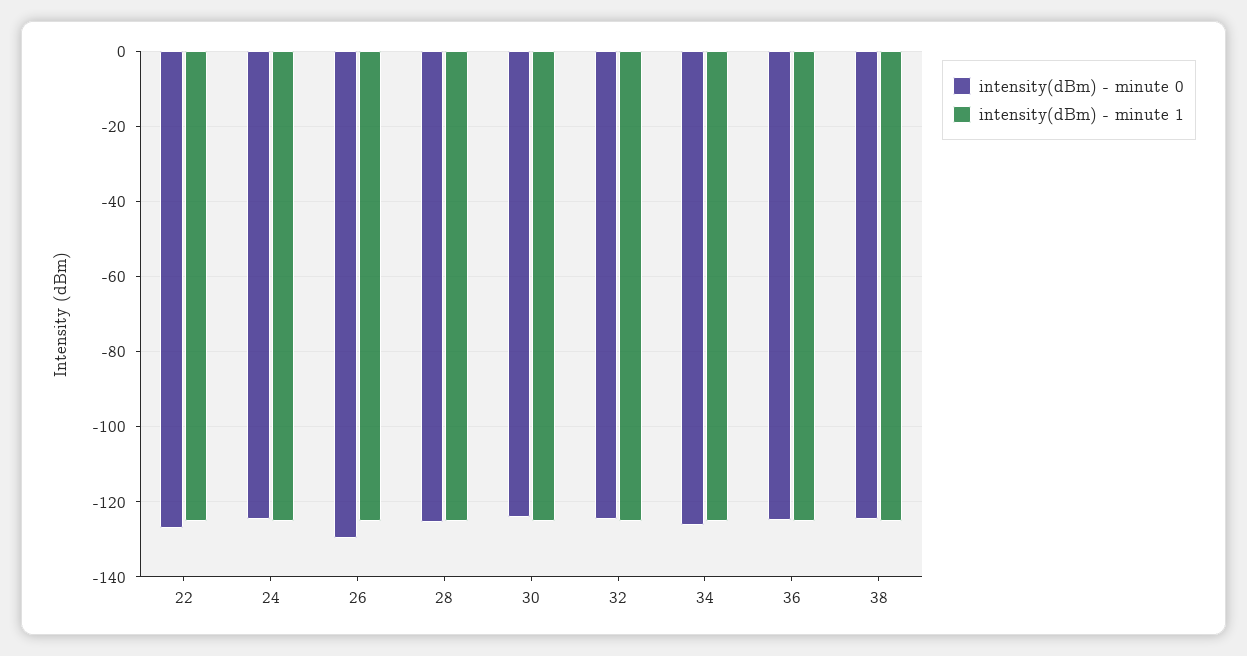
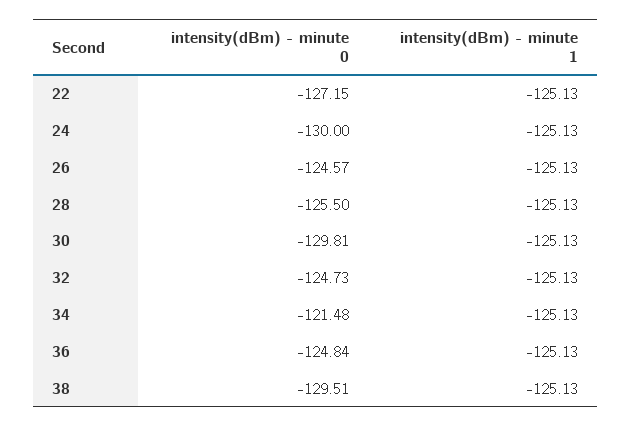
intensity(dBm) - minute 0, 24: -124 -> -130
intensity(dBm) - minute 0, 26: -130 -> -124.57
intensity(dBm) - minute 0, 30: -124 -> -129.81
intensity(dBm) - minute 0, 34: -126 -> -121.48
intensity(dBm) - minute 0, 38: -124 -> -129.51

